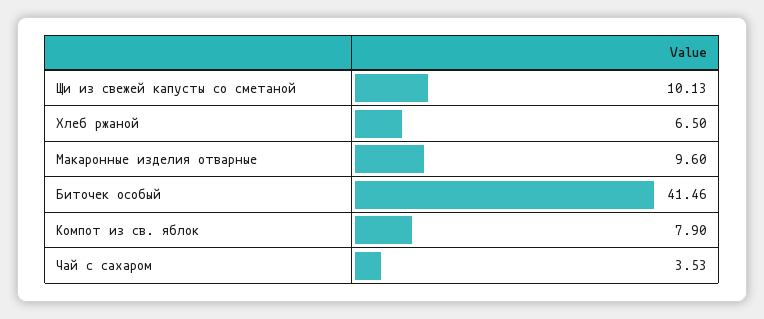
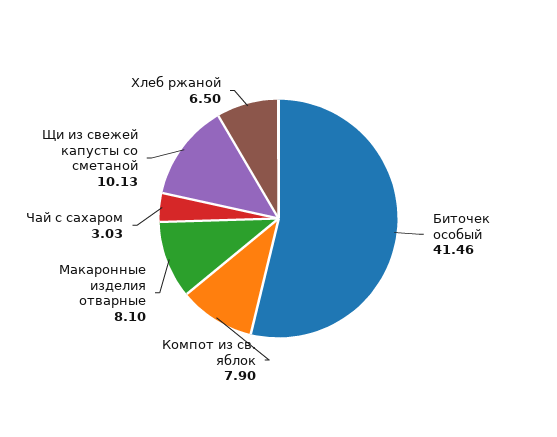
Макаронные изделия отварные: 9.6 -> 8.1
Чай с сахаром: 3.53 -> 3.03

